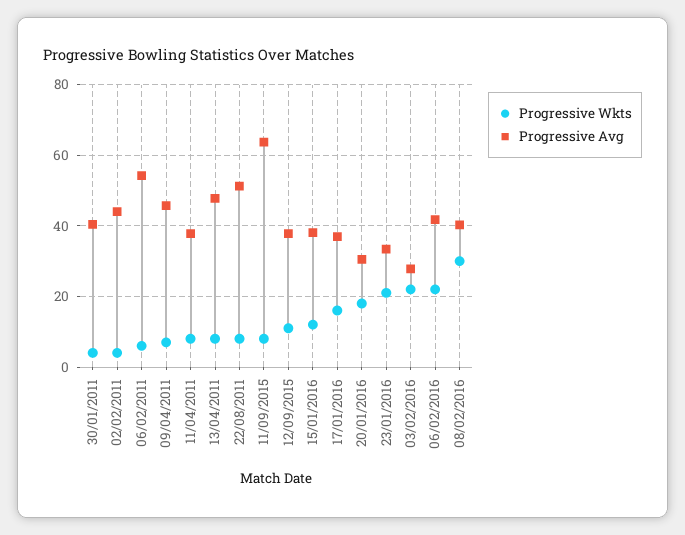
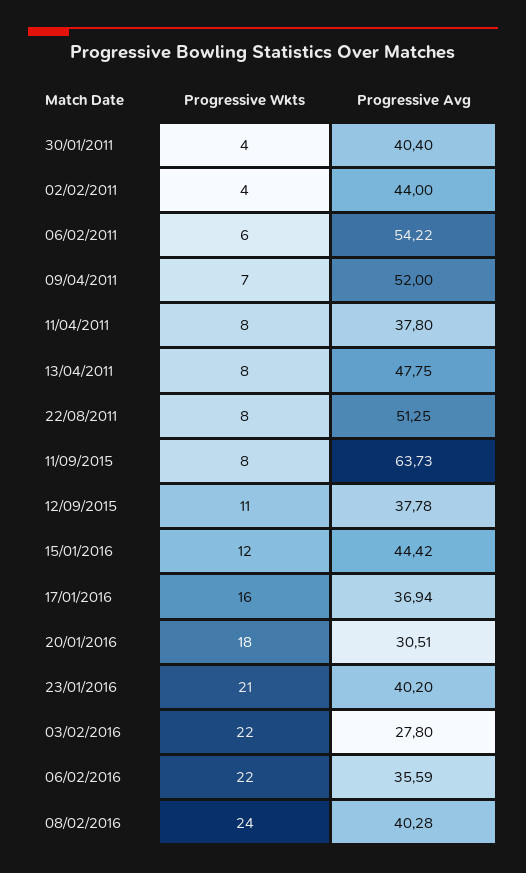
Progressive Avg, 09/04/2011: 46 -> 52
Progressive Avg, 15/01/2016: 38 -> 44.42
Progressive Avg, 23/01/2016: 34 -> 40.2
Progressive Avg, 06/02/2016: 42 -> 35.59
Progressive Wkts, 08/02/2016: 30 -> 24

